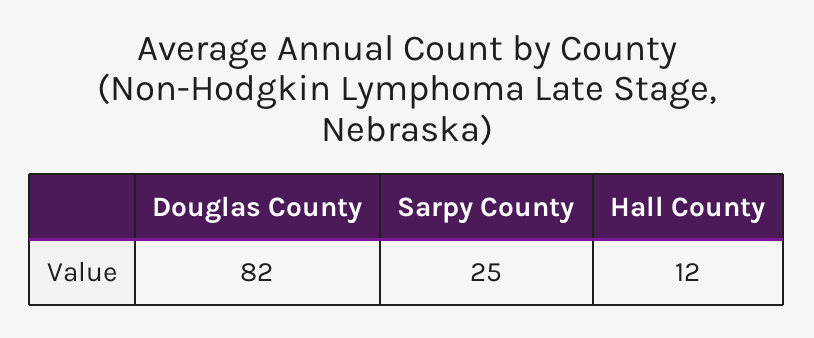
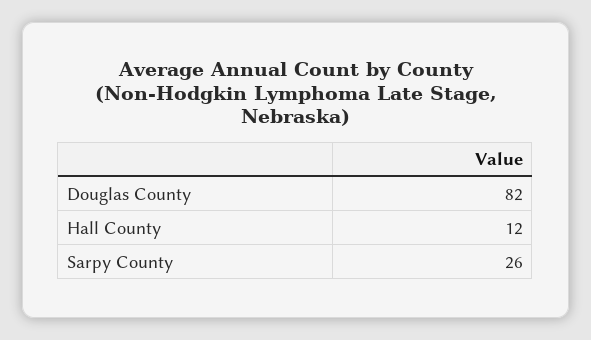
Sarpy County: 25 -> 26

